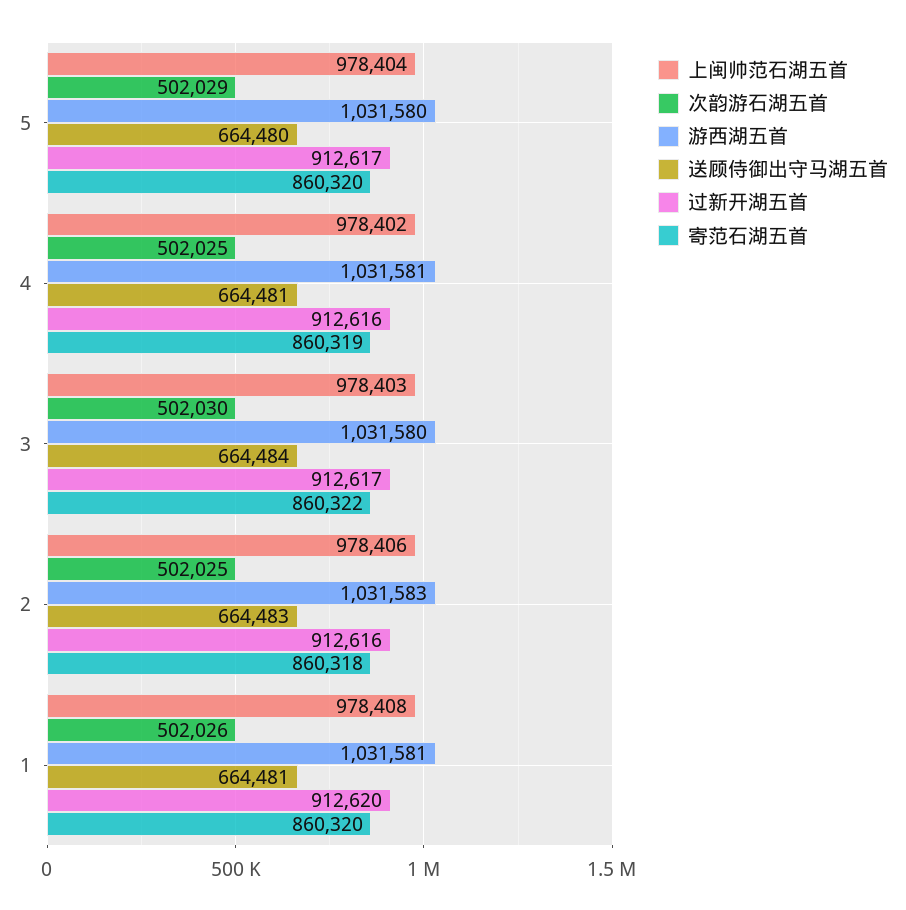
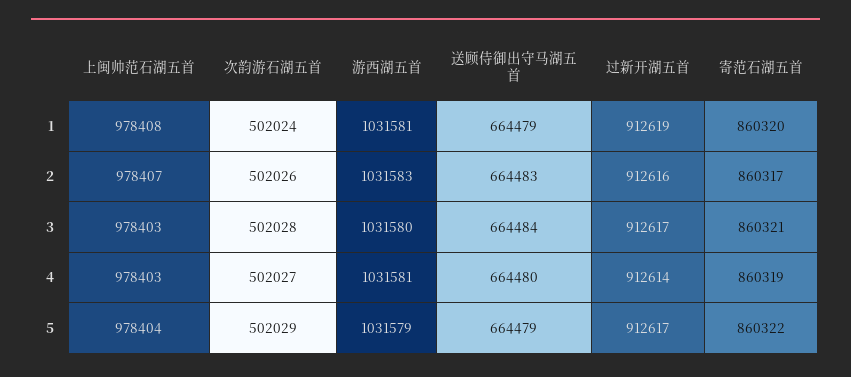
游西湖五首, 5: 1031580 -> 1031579
送顾侍御出守马湖五首, 5: 664480 -> 664479
寄范石湖五首, 5: 860320 -> 860322
上闽帅范石湖五首, 4: 978402 -> 978403
次韵游石湖五首, 4: 502025 -> 502027
送顾侍御出守马湖五首, 4: 664481 -> 664480
过新开湖五首, 4: 912616 -> 912614
次韵游石湖五首, 3: 502030 -> 502028
寄范石湖五首, 3: 860322 -> 860321
上闽帅范石湖五首, 2: 978406 -> 978407
次韵游石湖五首, 2: 502025 -> 502026
寄范石湖五首, 2: 860318 -> 860317
次韵游石湖五首, 1: 502026 -> 502024
送顾侍御出守马湖五首, 1: 664481 -> 664479
过新开湖五首, 1: 912620 -> 912619

